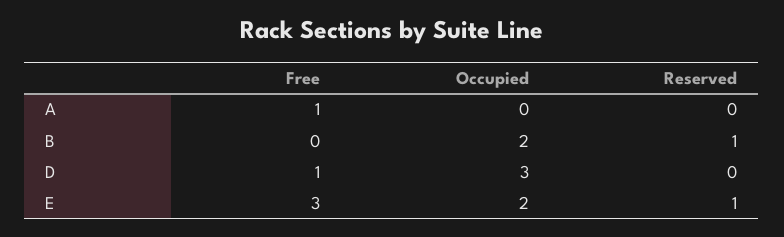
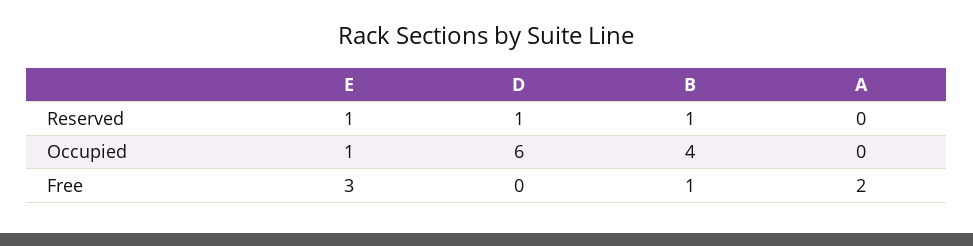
Free, A: 1 -> 2
Free, B: 0 -> 1
Occupied, B: 2 -> 4
Free, D: 1 -> 0
Occupied, D: 3 -> 6
Reserved, D: 0 -> 1
Occupied, E: 2 -> 1

